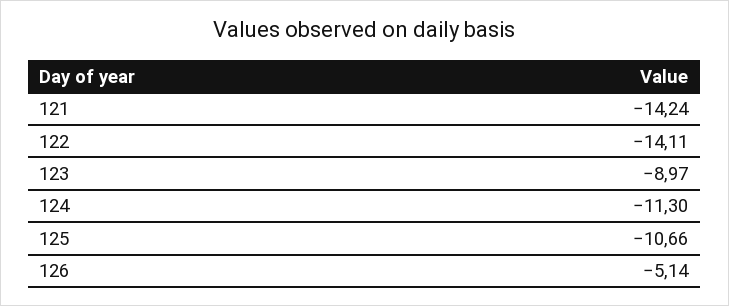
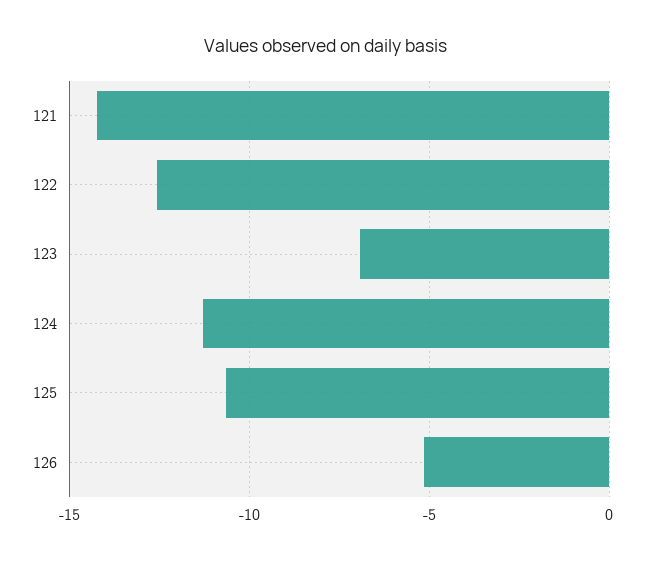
122: -14.11 -> -12.5
123: -8.97 -> -7

